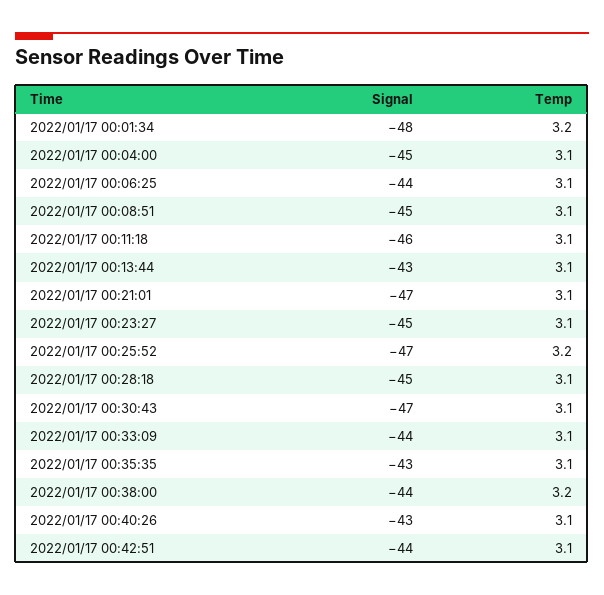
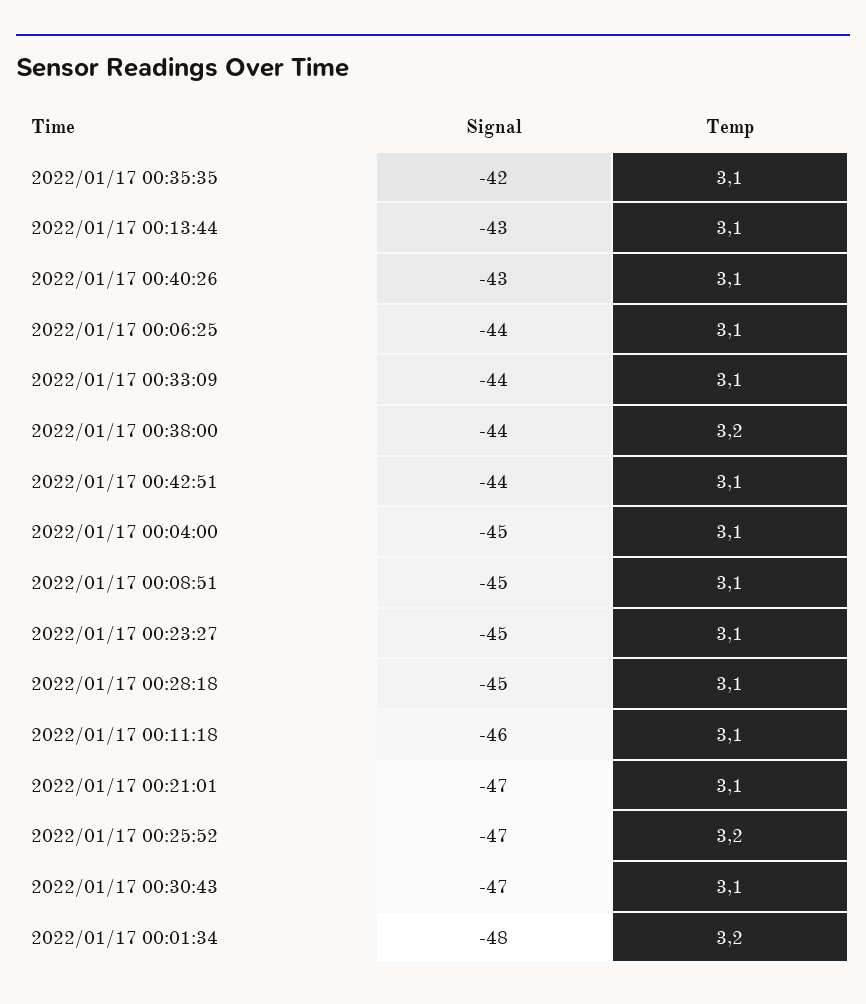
Signal, 2022/01/17 00:35:35: -43 -> -42

